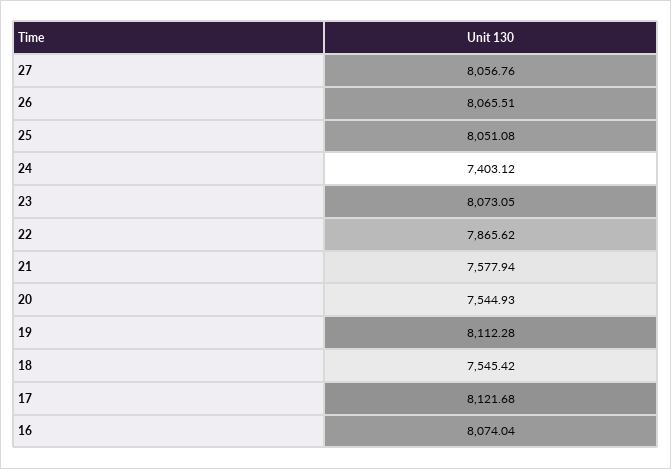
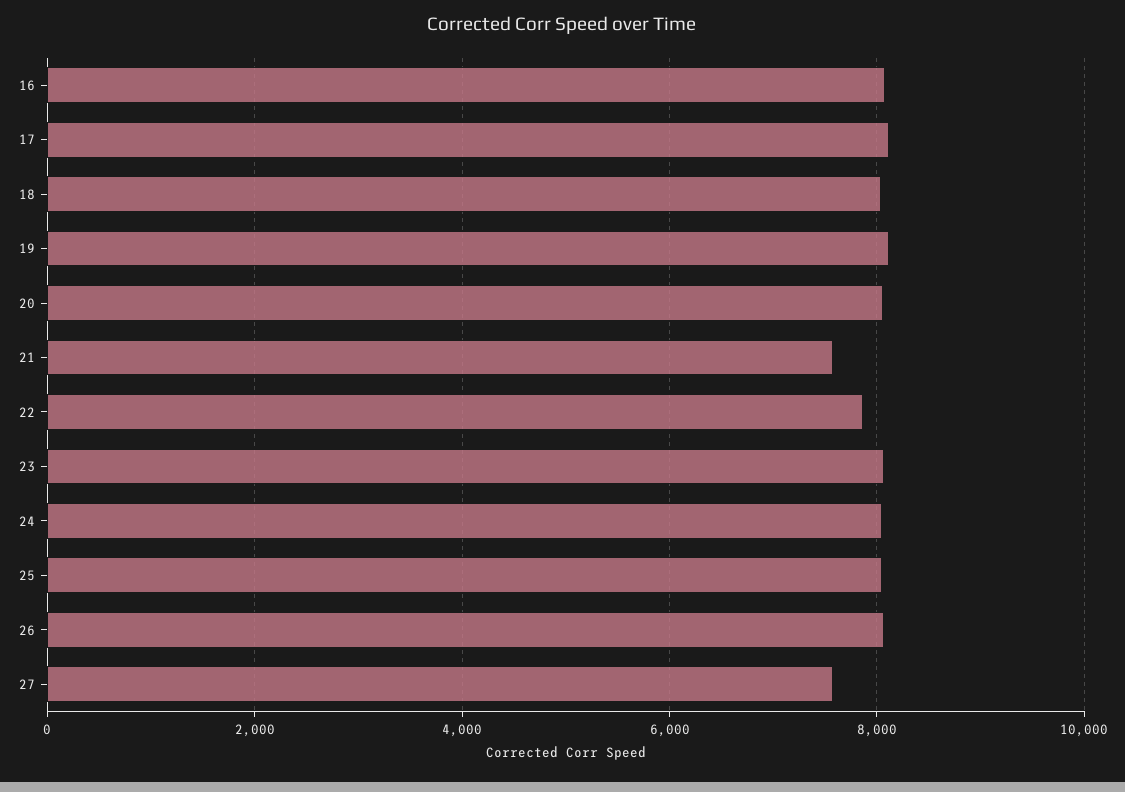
27: 8056.76 -> 7600
24: 7403.12 -> 8000
20: 7544.93 -> 8000
18: 7545.42 -> 8000

